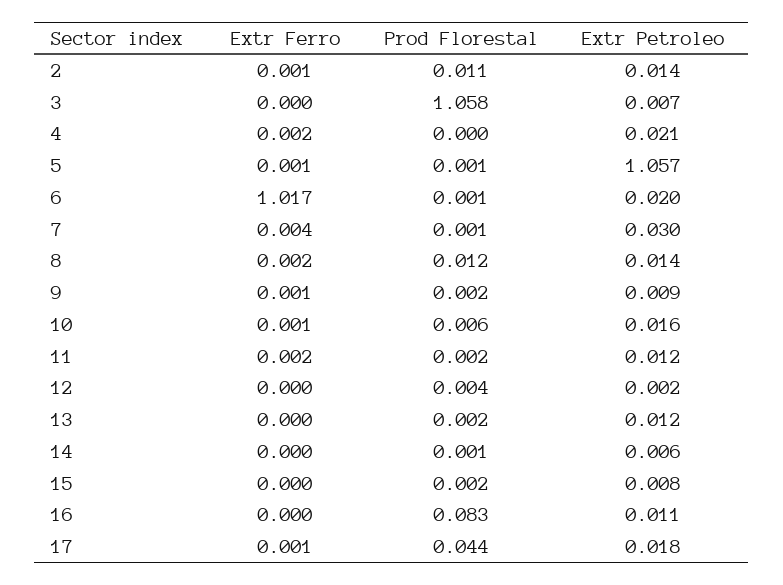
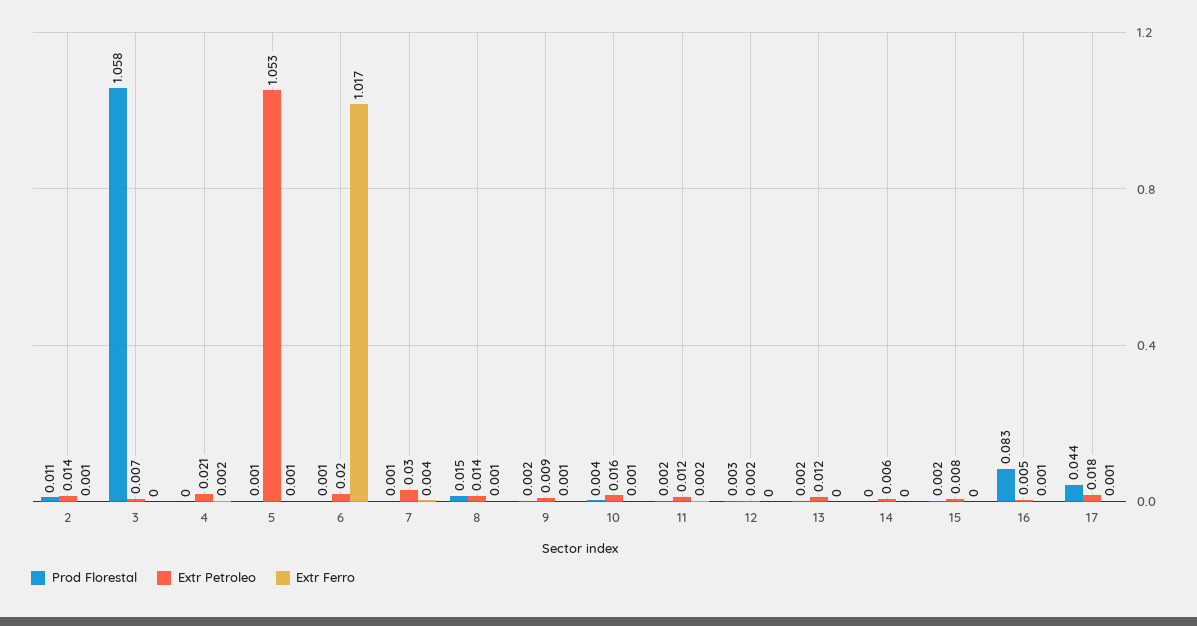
Extr Petroleo, 5: 1.057 -> 1.053
Extr Ferro, 8: 0.002 -> 0.001
Prod Florestal, 8: 0.012 -> 0.015
Prod Florestal, 10: 0.006 -> 0.004
Prod Florestal, 12: 0.004 -> 0.003
Prod Florestal, 14: 0.001 -> 0
Extr Ferro, 16: 0 -> 0.001
Extr Petroleo, 16: 0.011 -> 0.005

